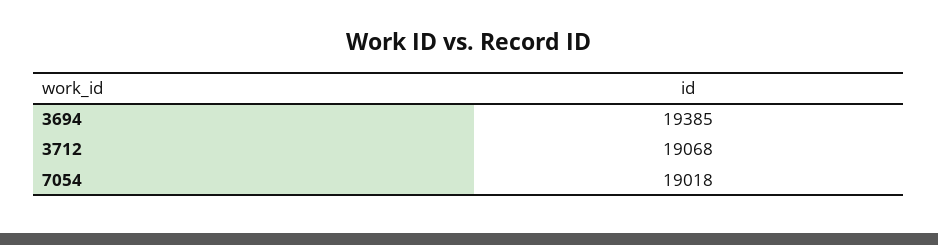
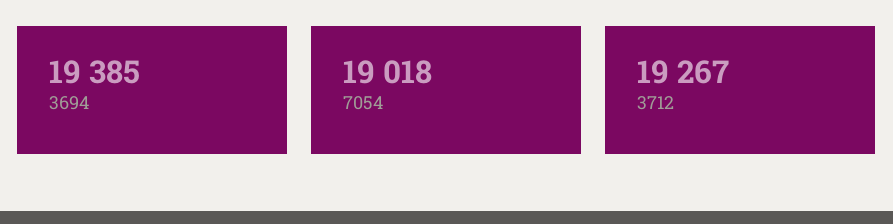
3712: 19068 -> 19267

